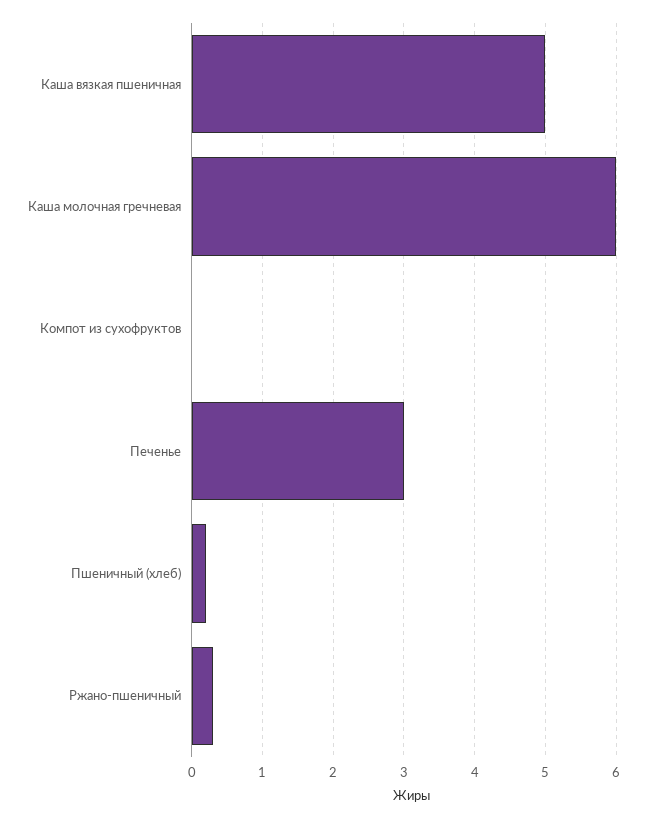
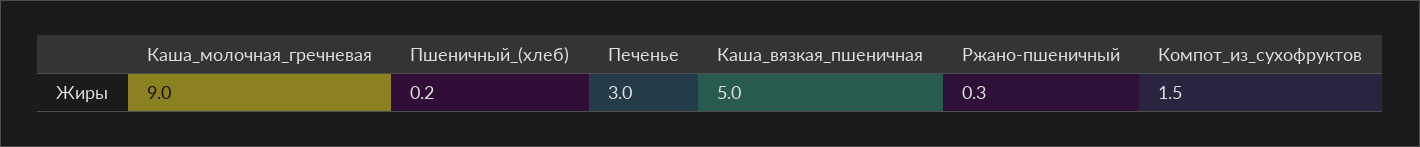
Каша молочная гречневая: 6 -> 9
Компот из сухофруктов: 0 -> 1.5

